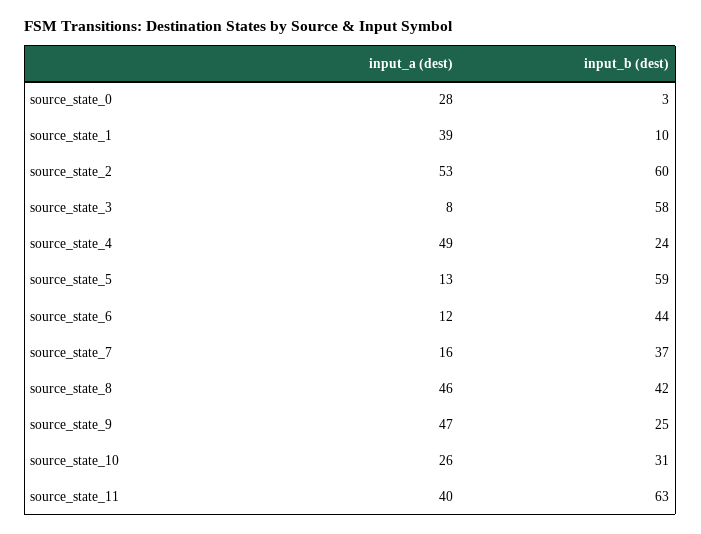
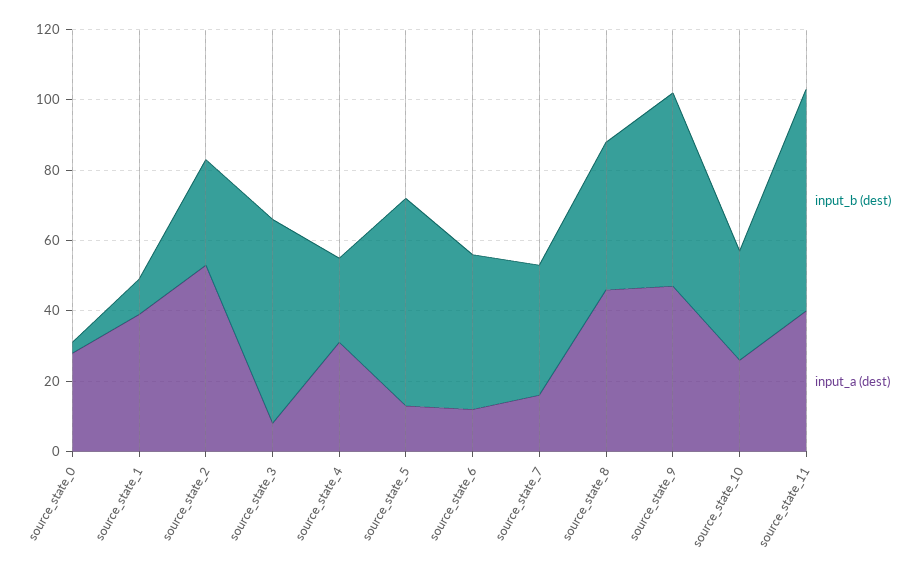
input_b (dest), source_state_2: 60 -> 30
input_a (dest), source_state_4: 49 -> 30
input_b (dest), source_state_9: 25 -> 55

